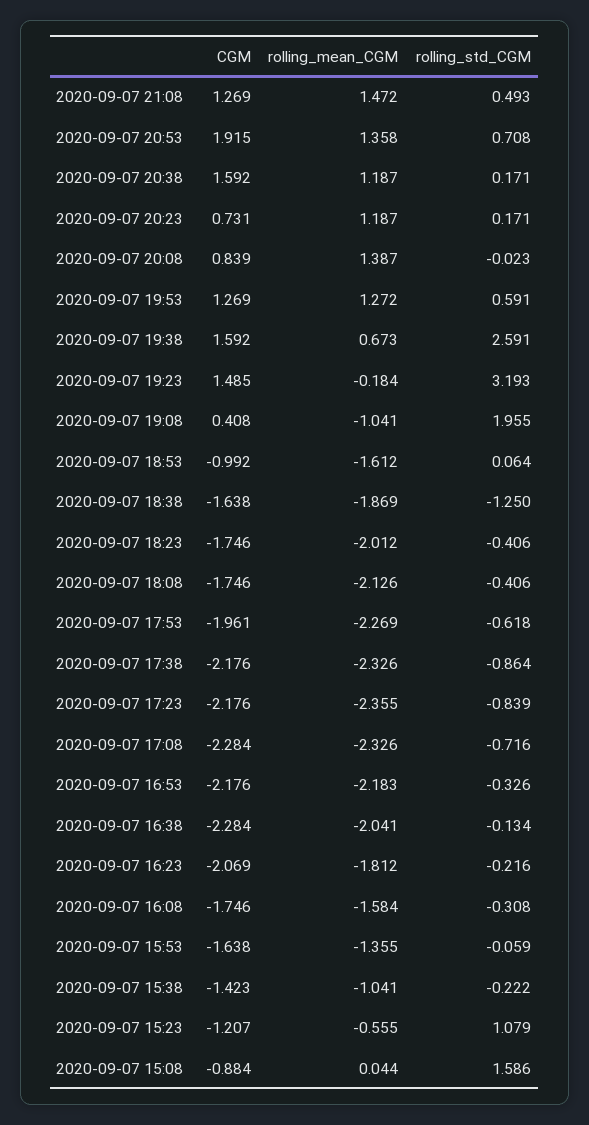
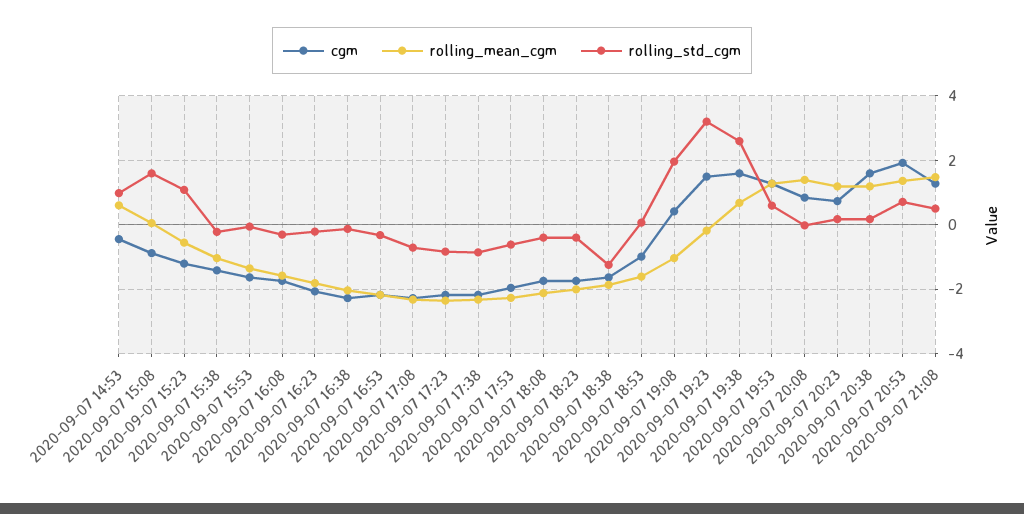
CGM, 2020-09-07 14:53: none -> -0.4
rolling_mean_CGM, 2020-09-07 14:53: none -> 0.6
rolling_std_CGM, 2020-09-07 14:53: none -> 1

